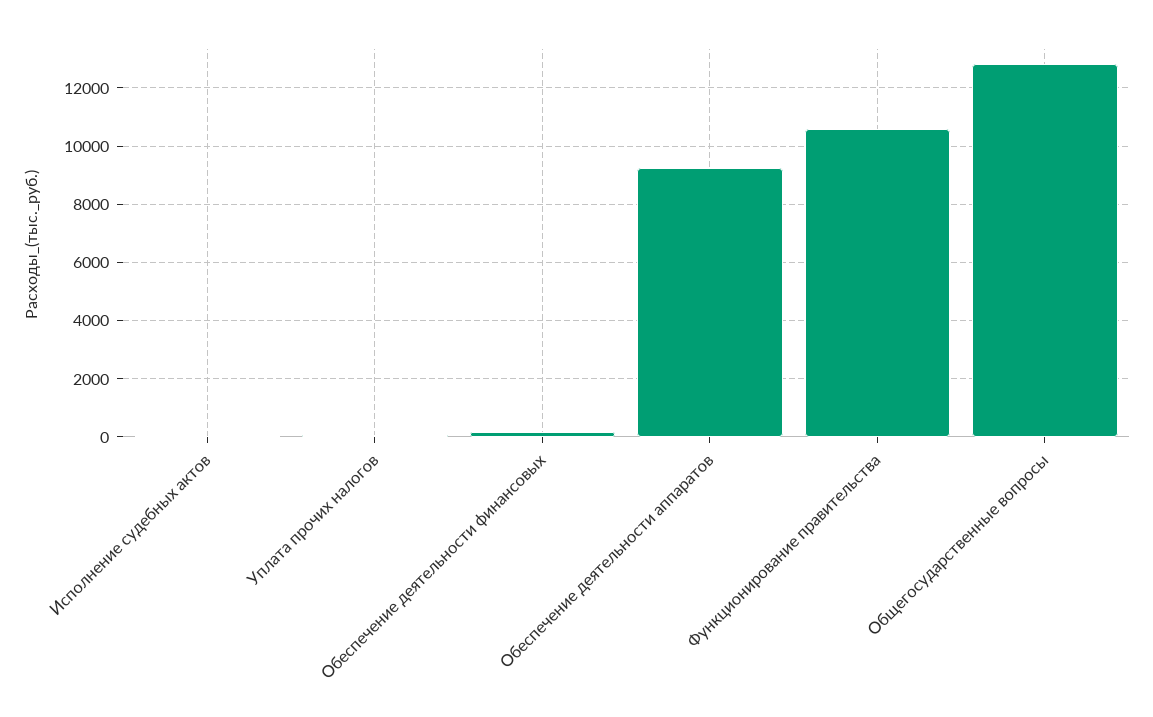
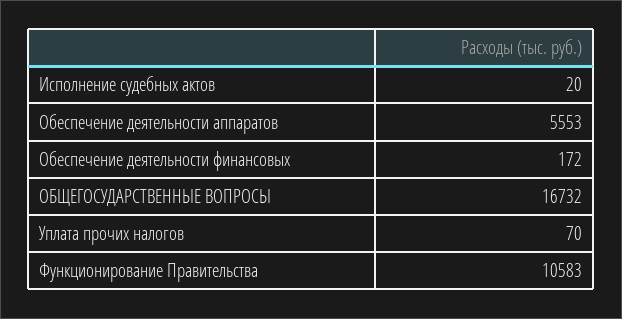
Обеспечение деятельности аппаратов: 9250 -> 5553
Общегосударственные вопросы: 12750 -> 16732

